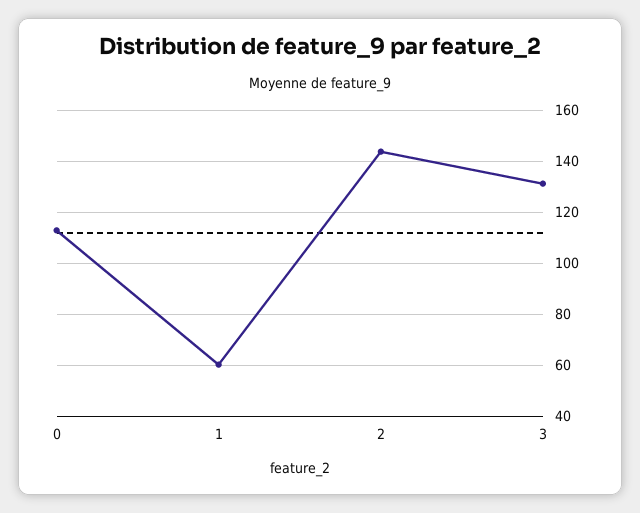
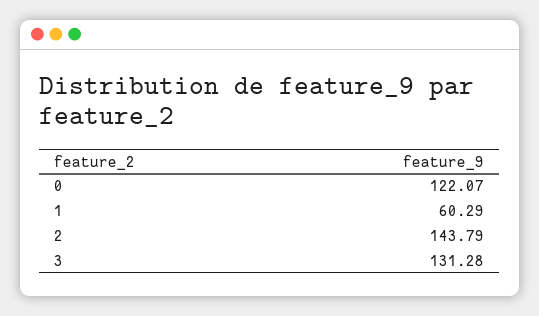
0: 112.5 -> 122.07

